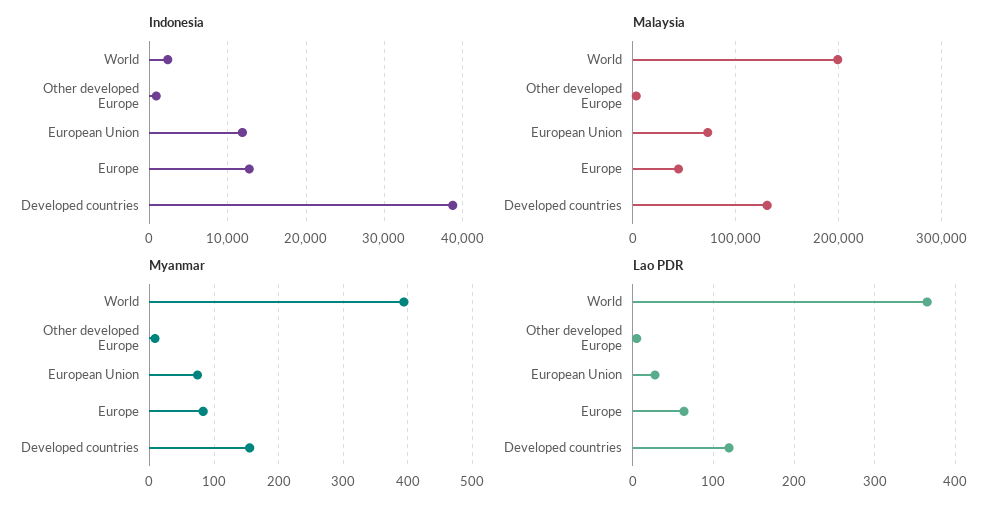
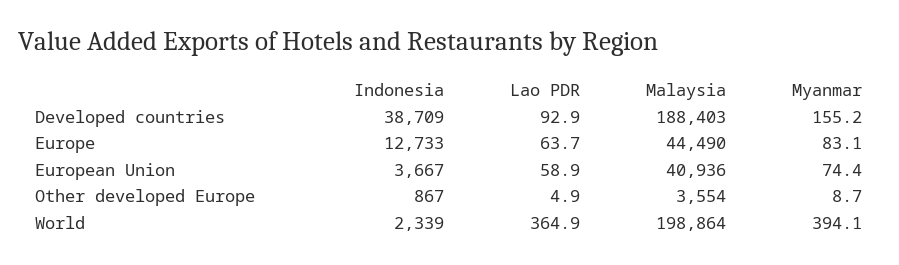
Indonesia, European Union: 12000 -> 3667
Malaysia, European Union: 70000 -> 40936
Malaysia, Developed countries: 130000 -> 188403
Lao PDR, European Union: 30 -> 58.9
Lao PDR, Developed countries: 120 -> 92.9

